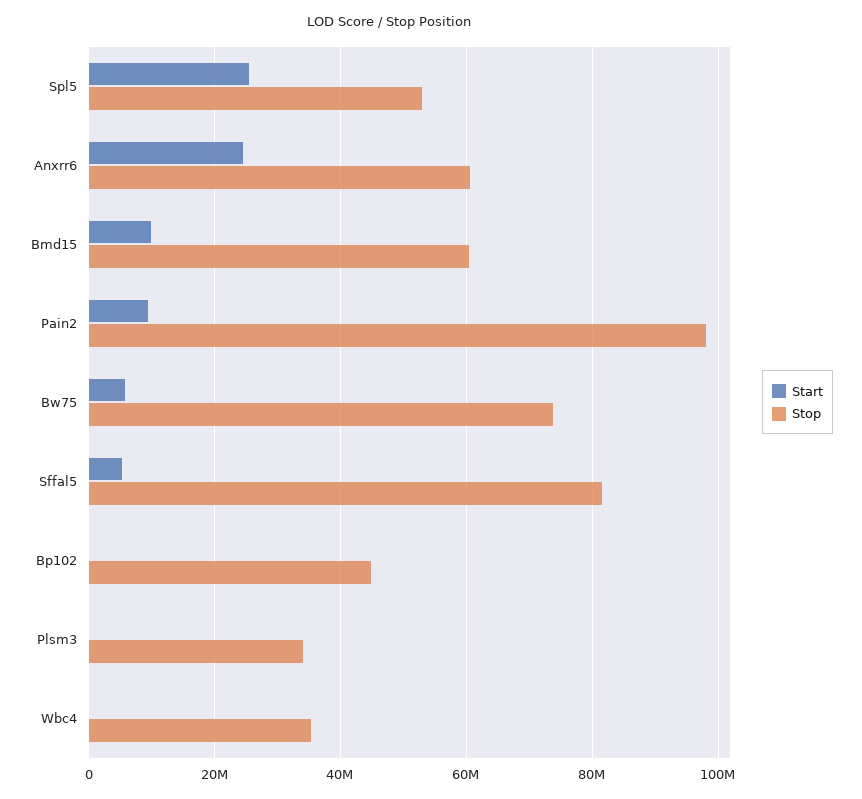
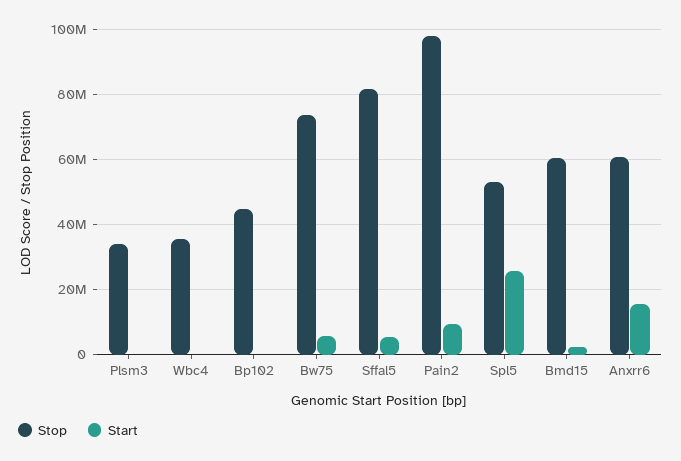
Start, Anxrr6: 24000000 -> 16000000
Start, Bmd15: 10000000 -> 2000000

